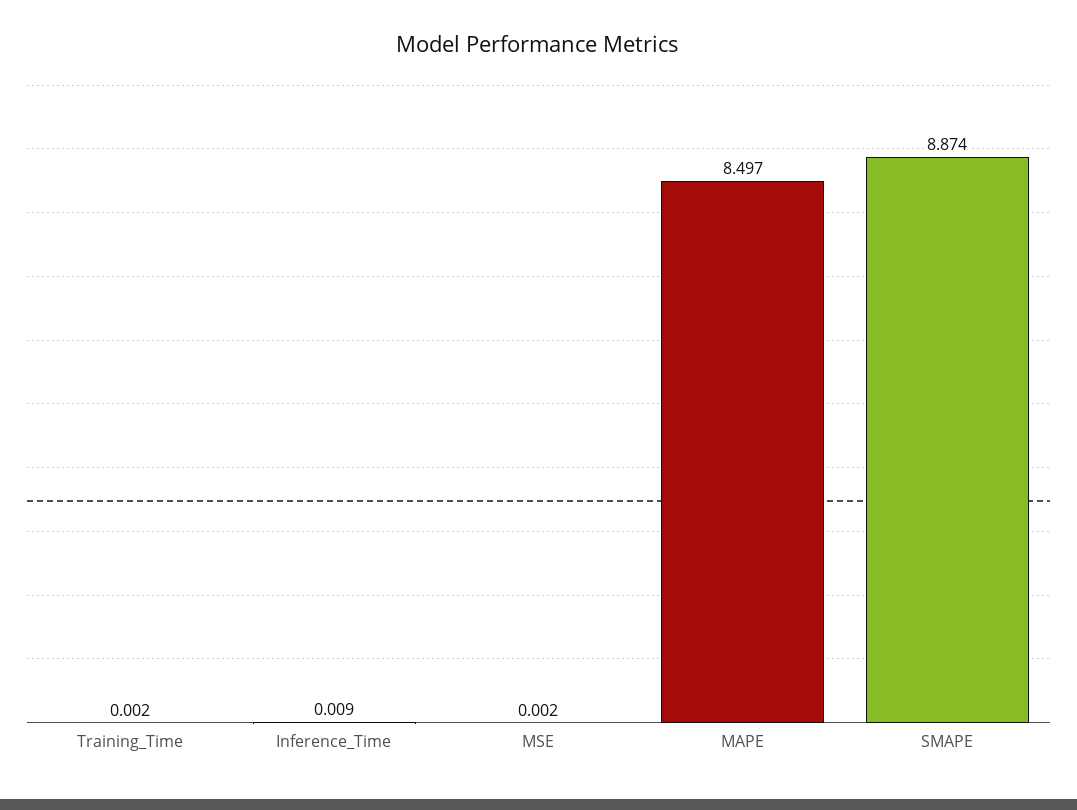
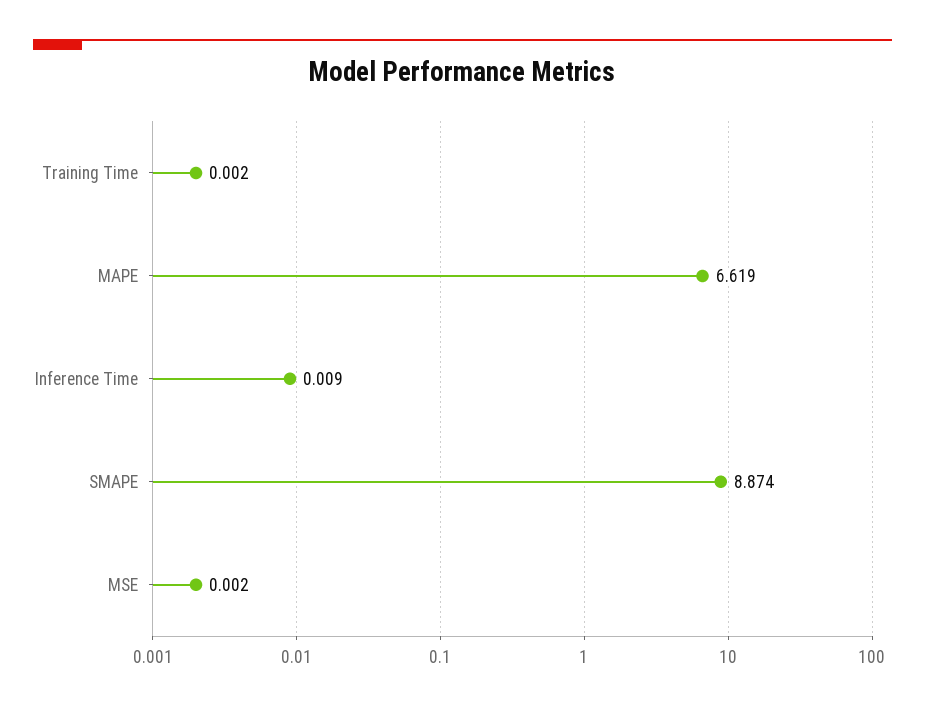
MAPE: 8.497 -> 6.619

